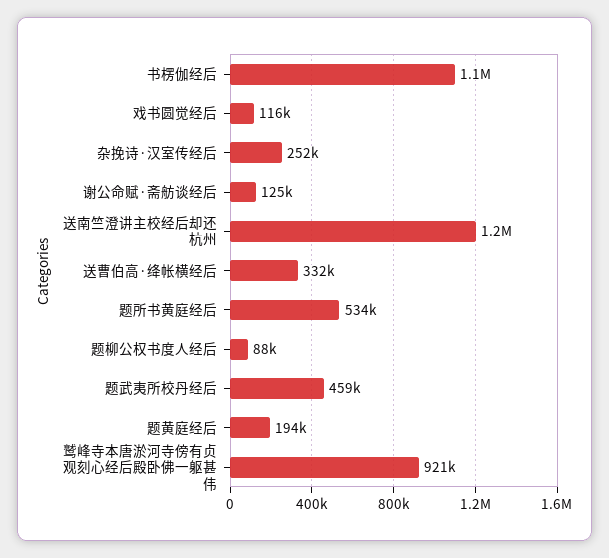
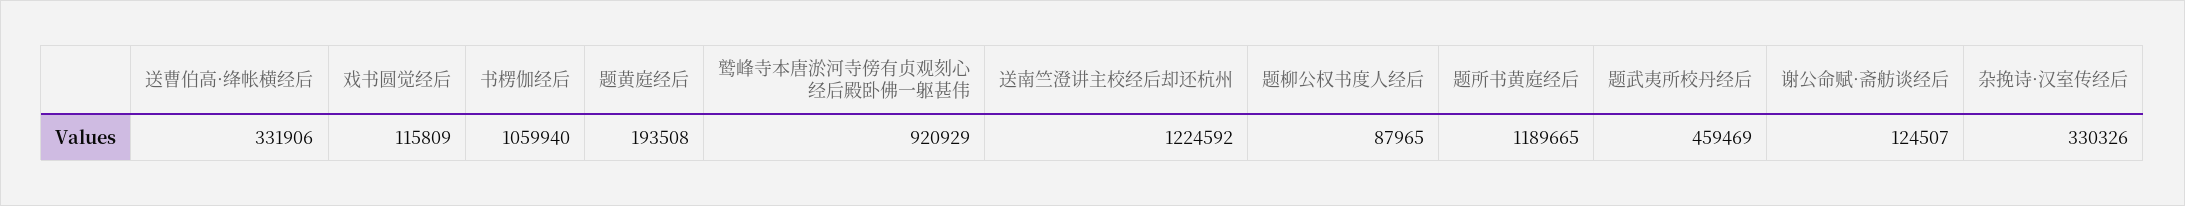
杂挽诗·汉室传经后: 252000 -> 330326
题所书黄庭经后: 534000 -> 1189665

